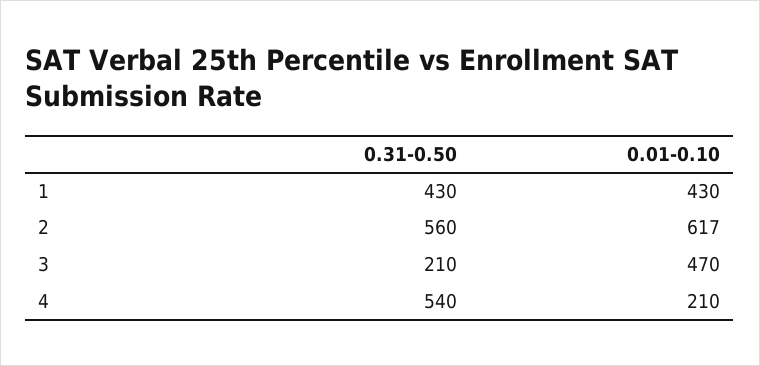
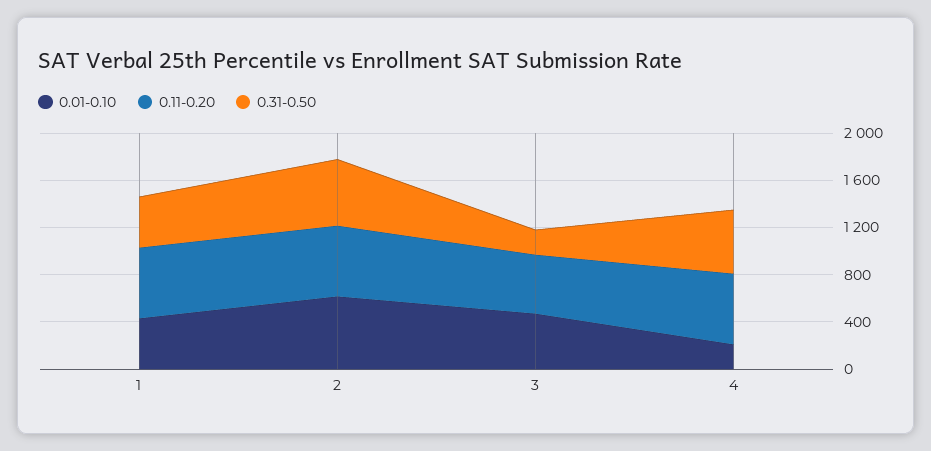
0.11-0.20, 1: none -> 600
0.11-0.20, 2: none -> 600
0.11-0.20, 3: none -> 500
0.11-0.20, 4: none -> 600

